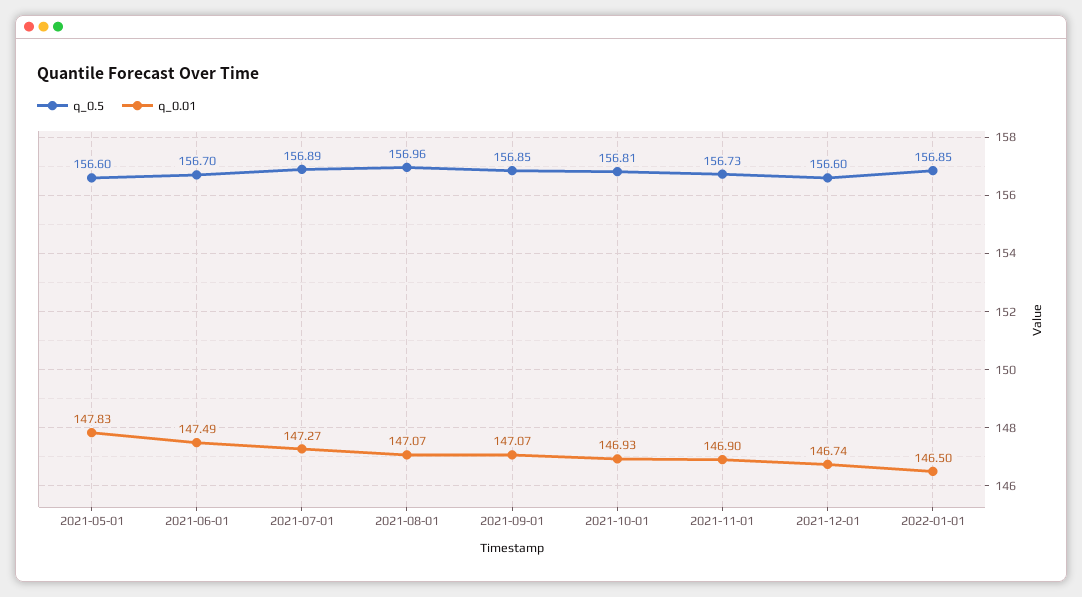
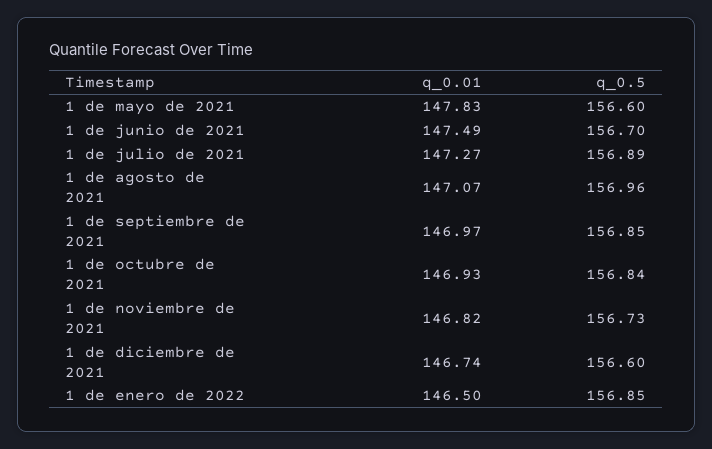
q_0.01, 2021-09-01: 147.07 -> 146.97
q_0.5, 2021-10-01: 156.81 -> 156.84
q_0.01, 2021-11-01: 146.9 -> 146.82

